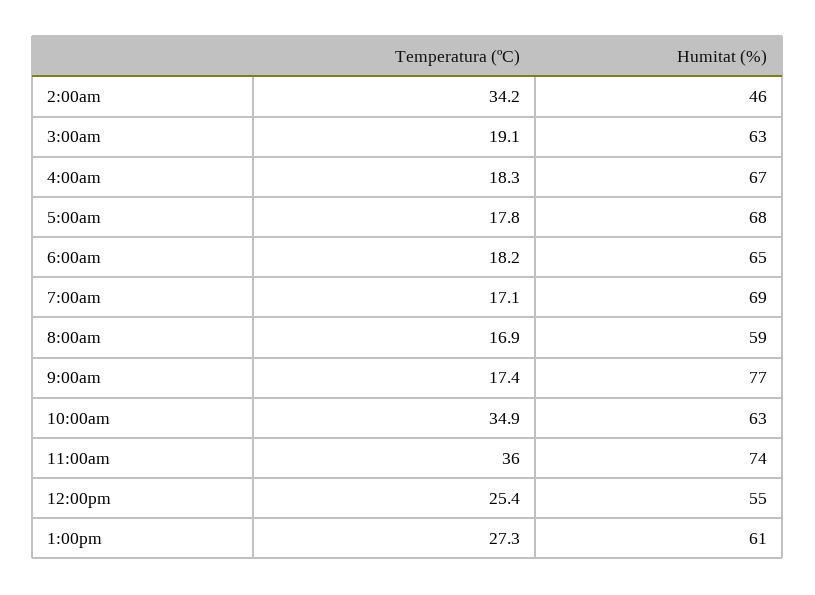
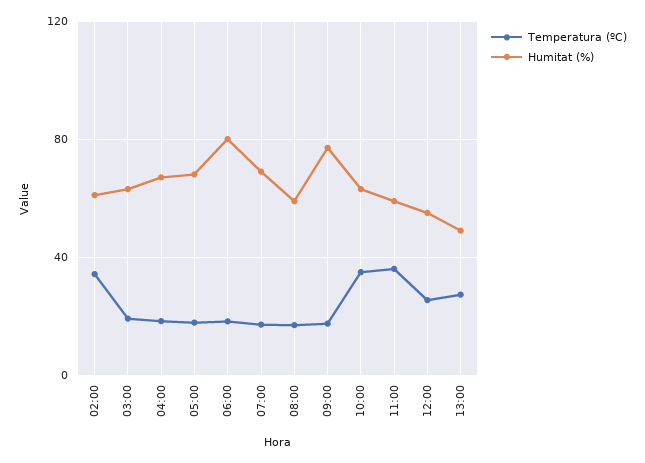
Humitat (%), 2:00am: 46 -> 60
Humitat (%), 6:00am: 65 -> 80
Humitat (%), 11:00am: 74 -> 60
Humitat (%), 1:00pm: 61 -> 50

